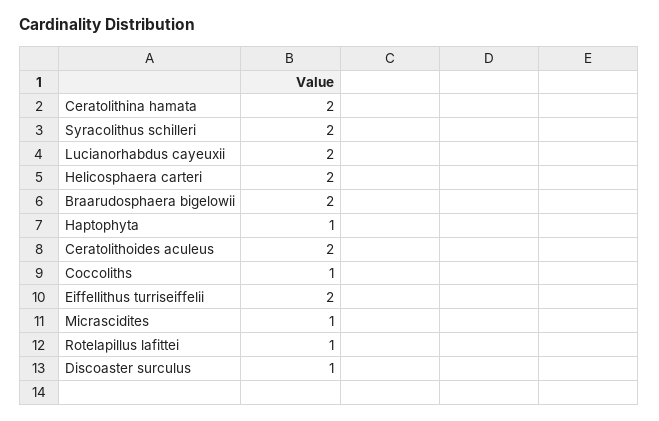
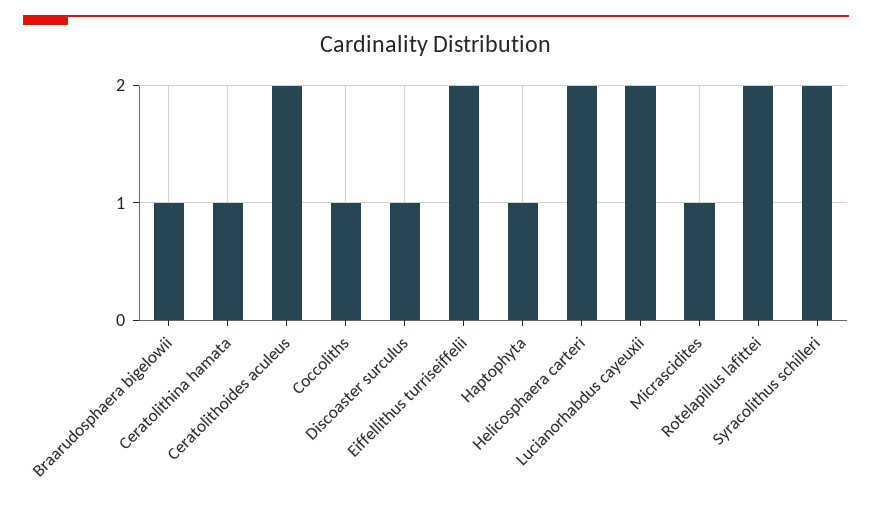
Ceratolithina hamata: 2 -> 1
Braarudosphaera bigelowii: 2 -> 1
Rotelapillus lafittei: 1 -> 2

